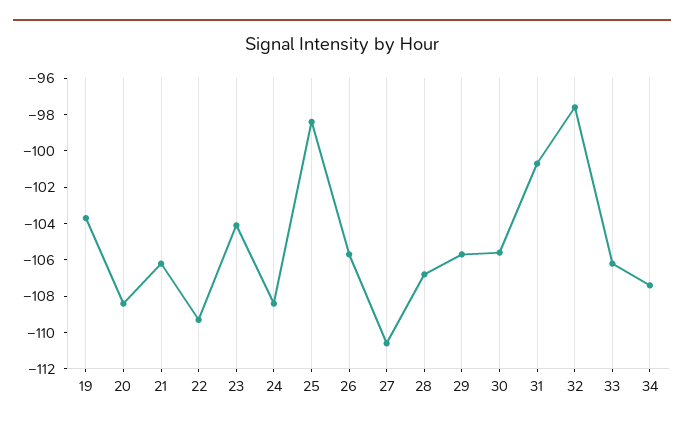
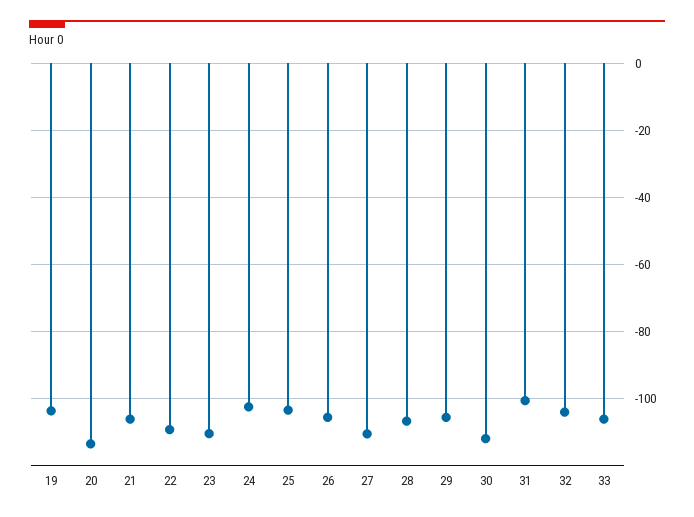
20: -108.5 -> -114
23: -104 -> -110
24: -108.5 -> -102
25: -98.5 -> -104
30: -105.5 -> -112
32: -97.5 -> -104
34: -107.5 -> none

